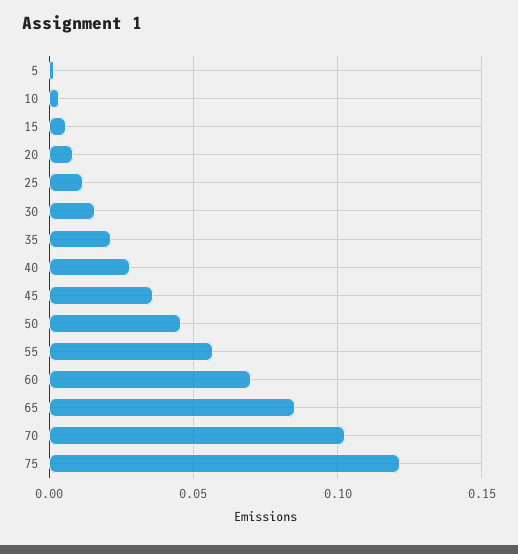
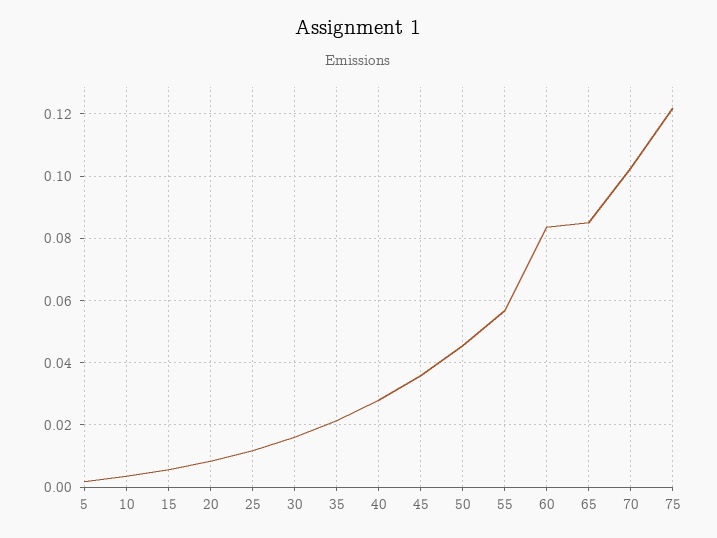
60: 0.07 -> 0.084

